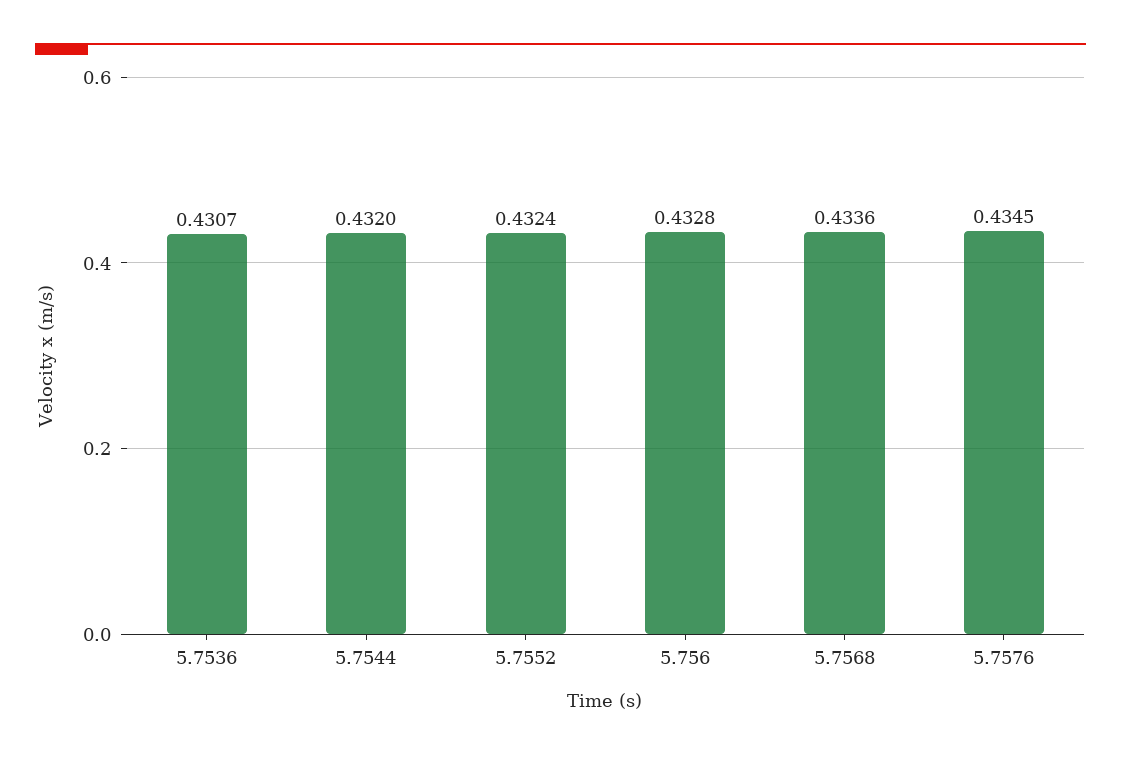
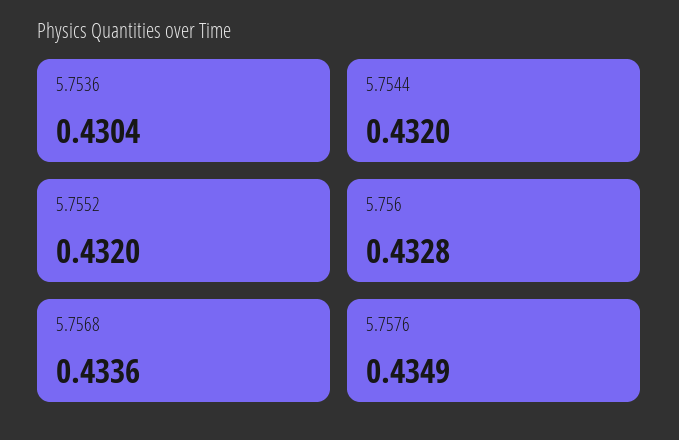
5.7536: 0.4307 -> 0.4304
5.7552: 0.4324 -> 0.432
5.7576: 0.4345 -> 0.4349

